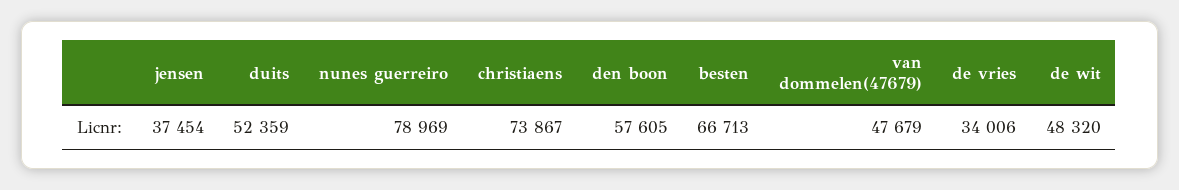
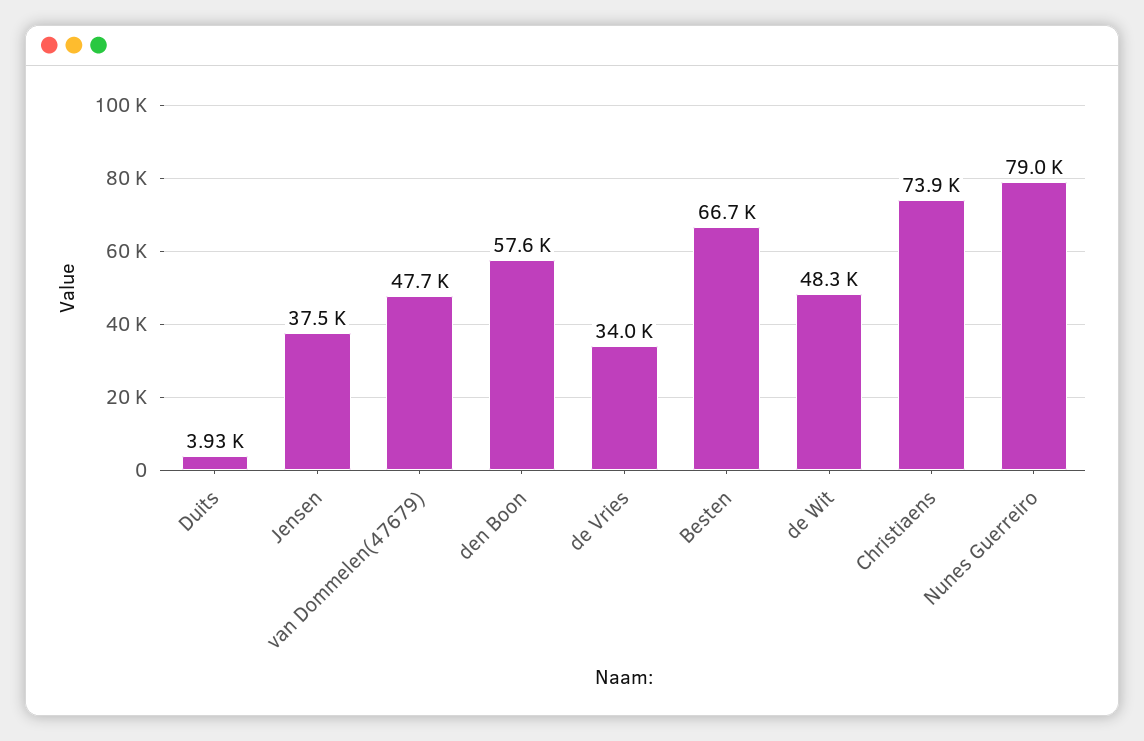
duits: 52359 -> 3930

